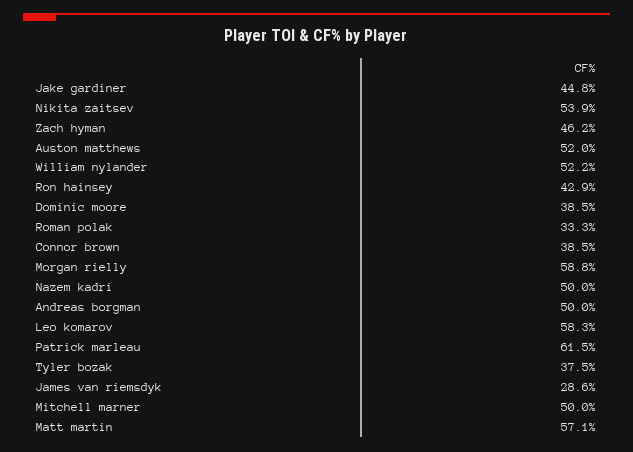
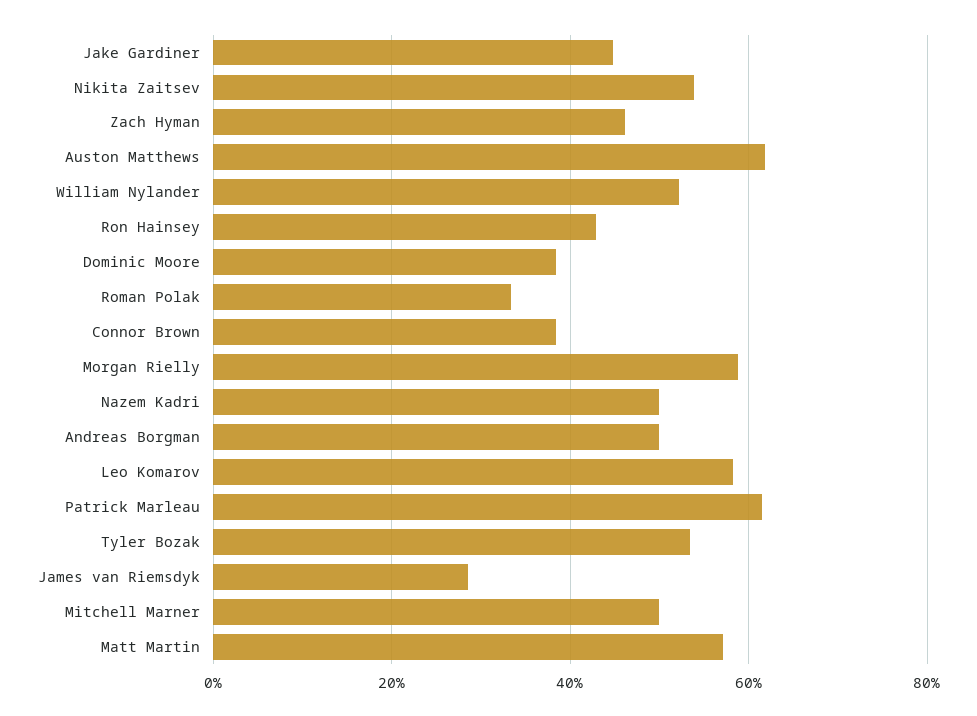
Auston matthews: 52 -> 62
Tyler bozak: 37.5 -> 54

